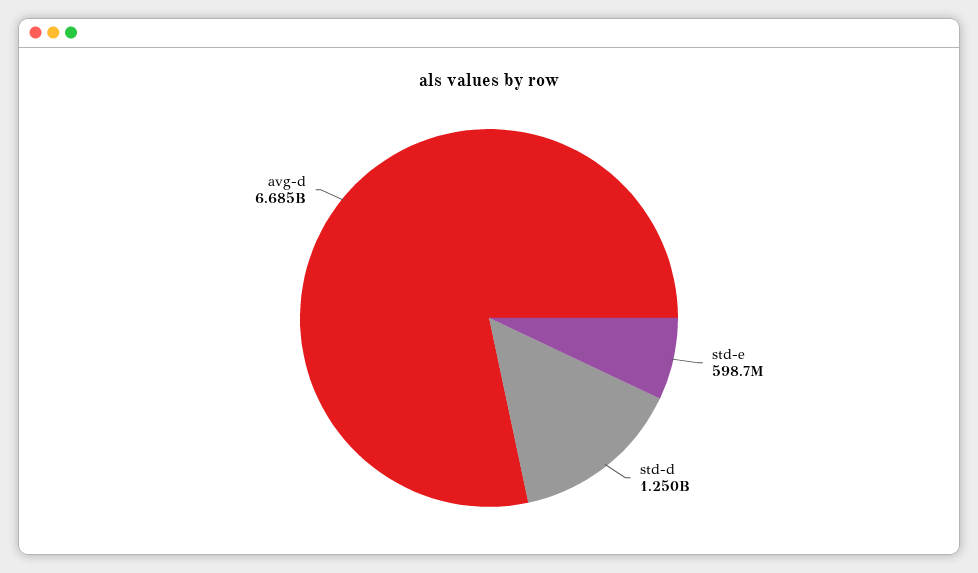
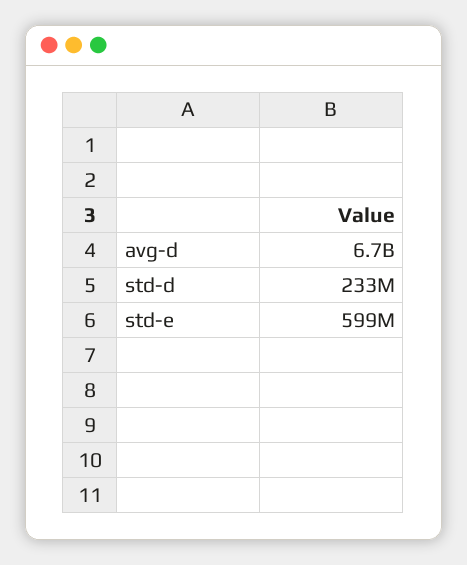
std-d: 1250000000 -> 233000000

